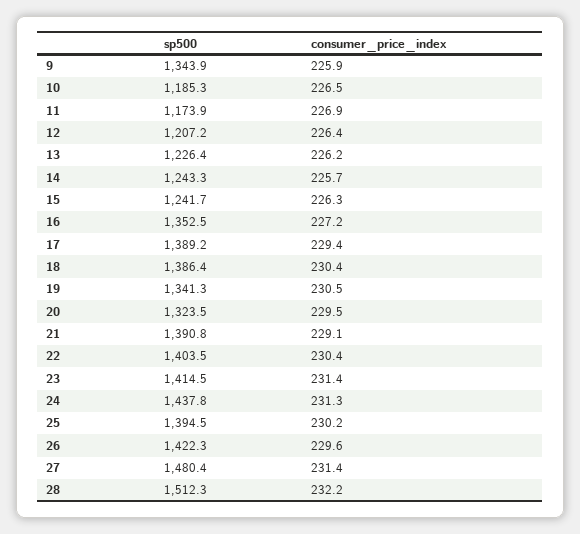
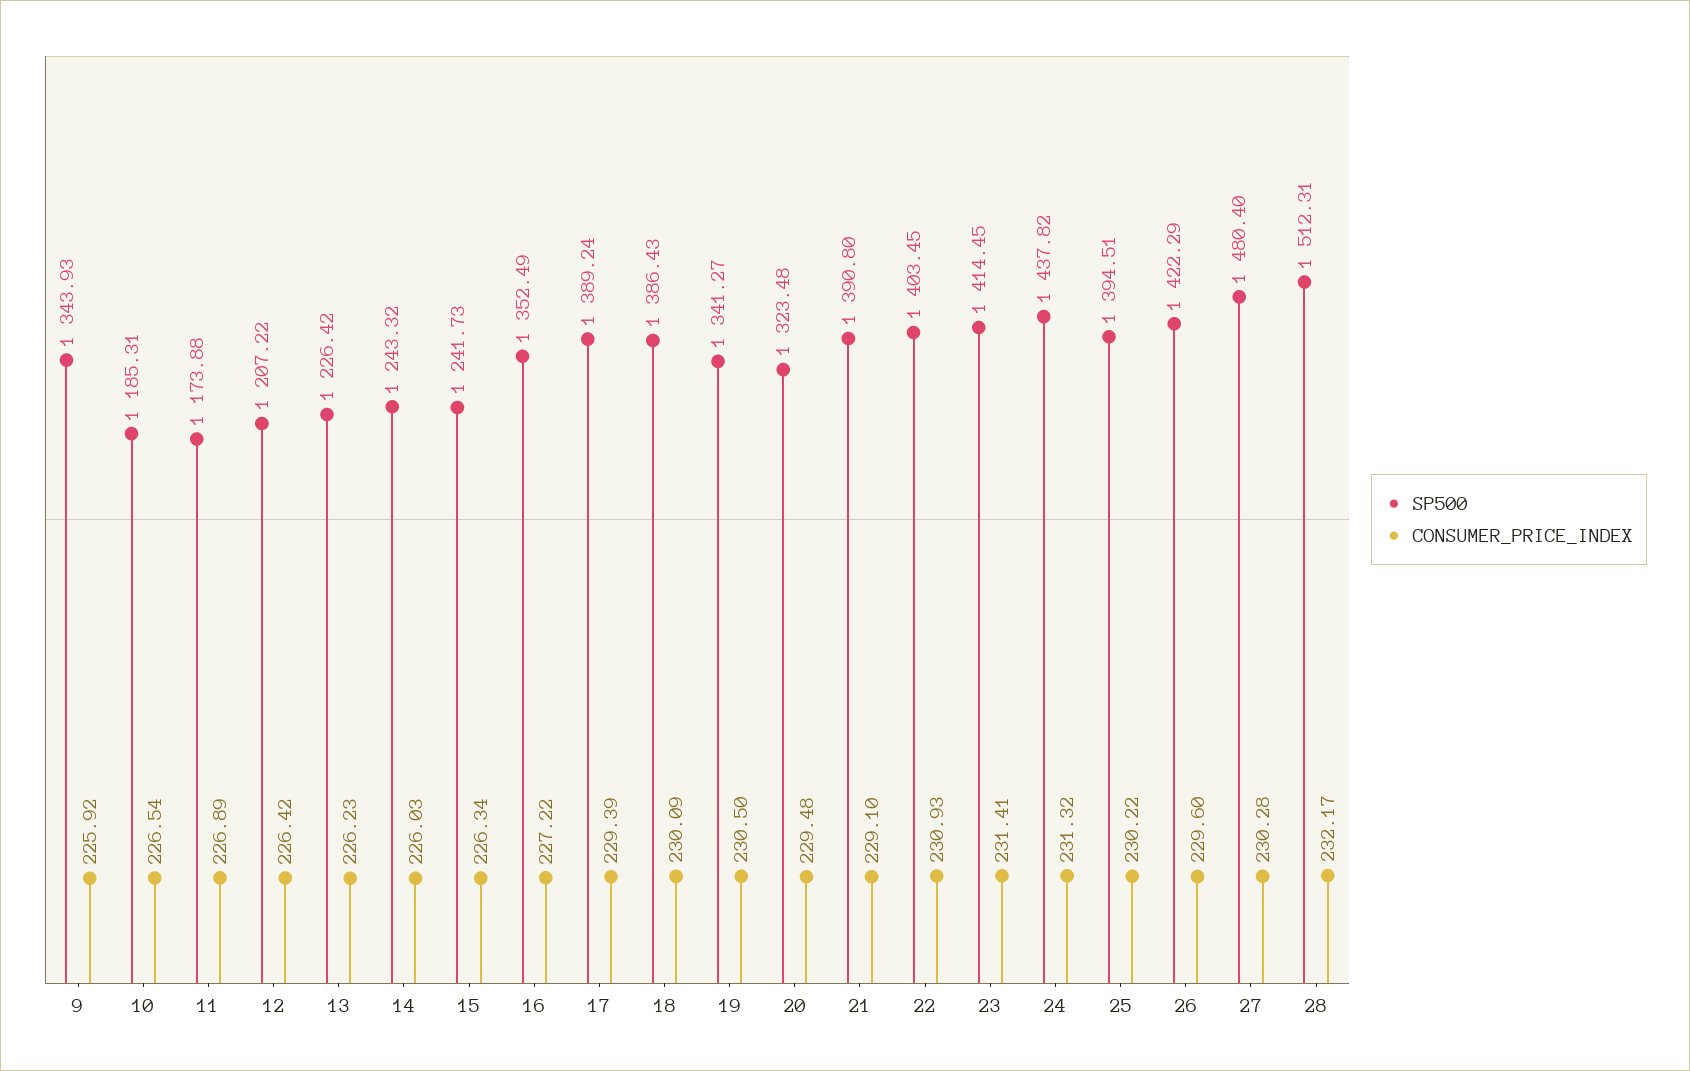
consumer_price_index, 14: 225.7 -> 226.03
consumer_price_index, 18: 230.4 -> 230.09
consumer_price_index, 22: 230.4 -> 230.93
consumer_price_index, 27: 231.4 -> 230.28

